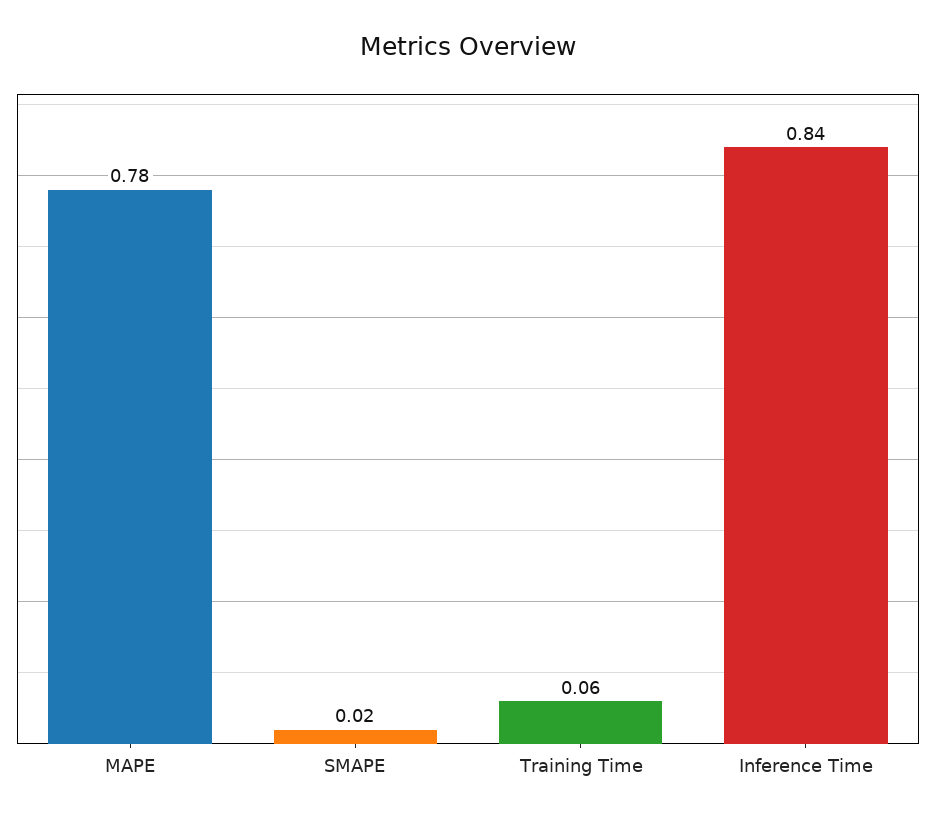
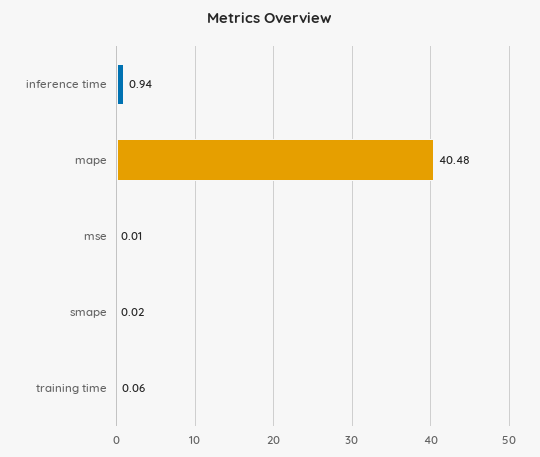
MAPE: 0.78 -> 40.48
Inference Time: 0.84 -> 0.94
mse: none -> 0.01

